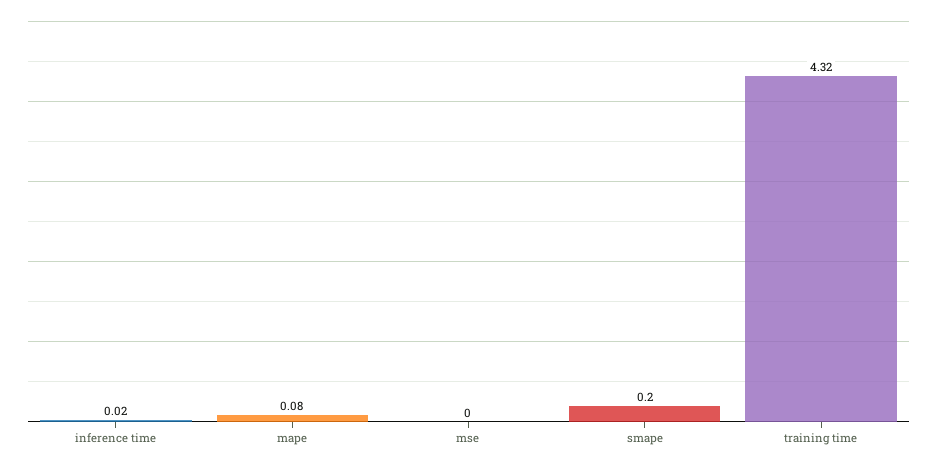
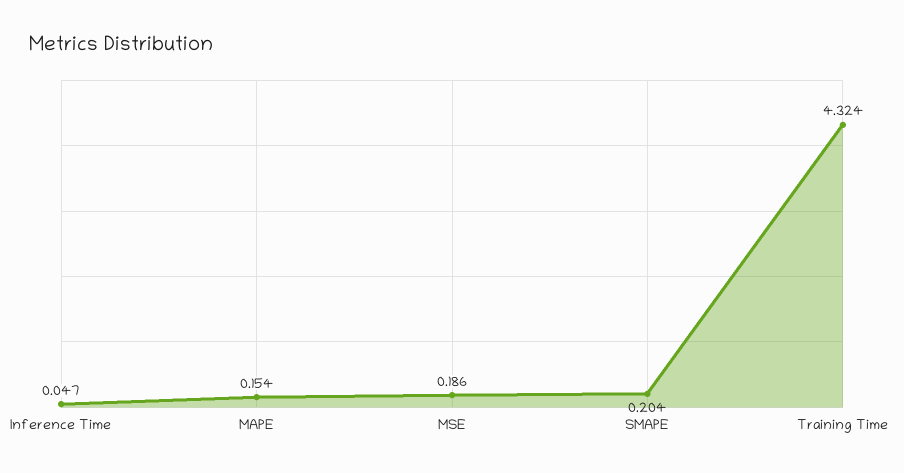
inference time: 0.02 -> 0.047
mape: 0.08 -> 0.154
mse: 0 -> 0.186

